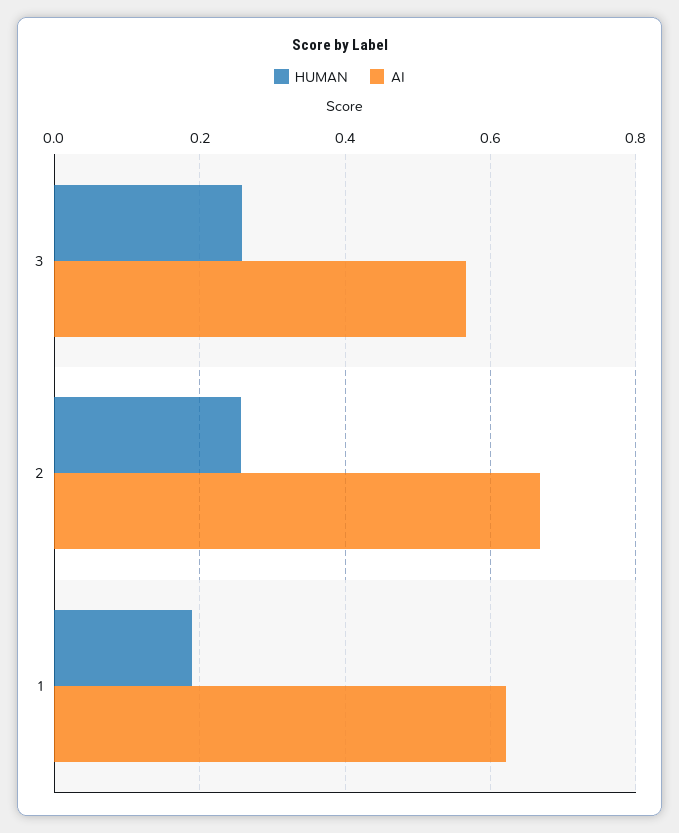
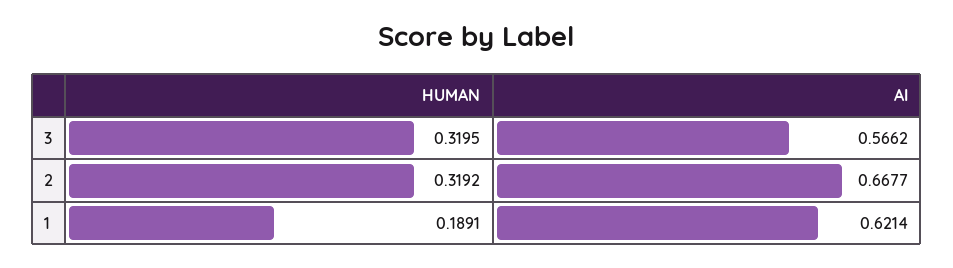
HUMAN, 3: 0.26 -> 0.3195
HUMAN, 2: 0.26 -> 0.3192

